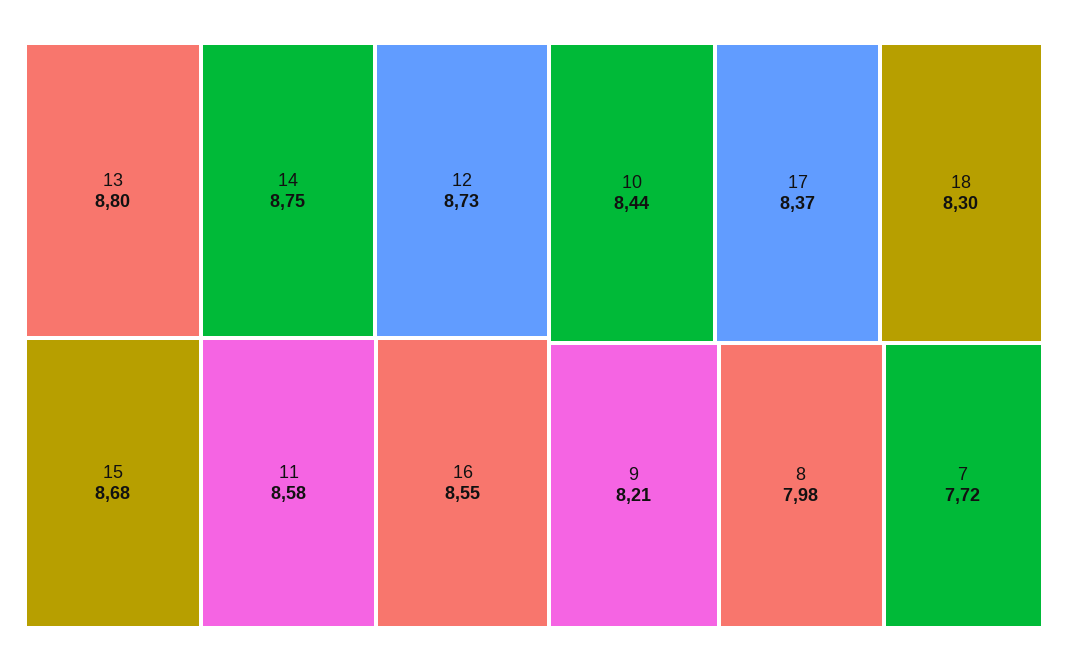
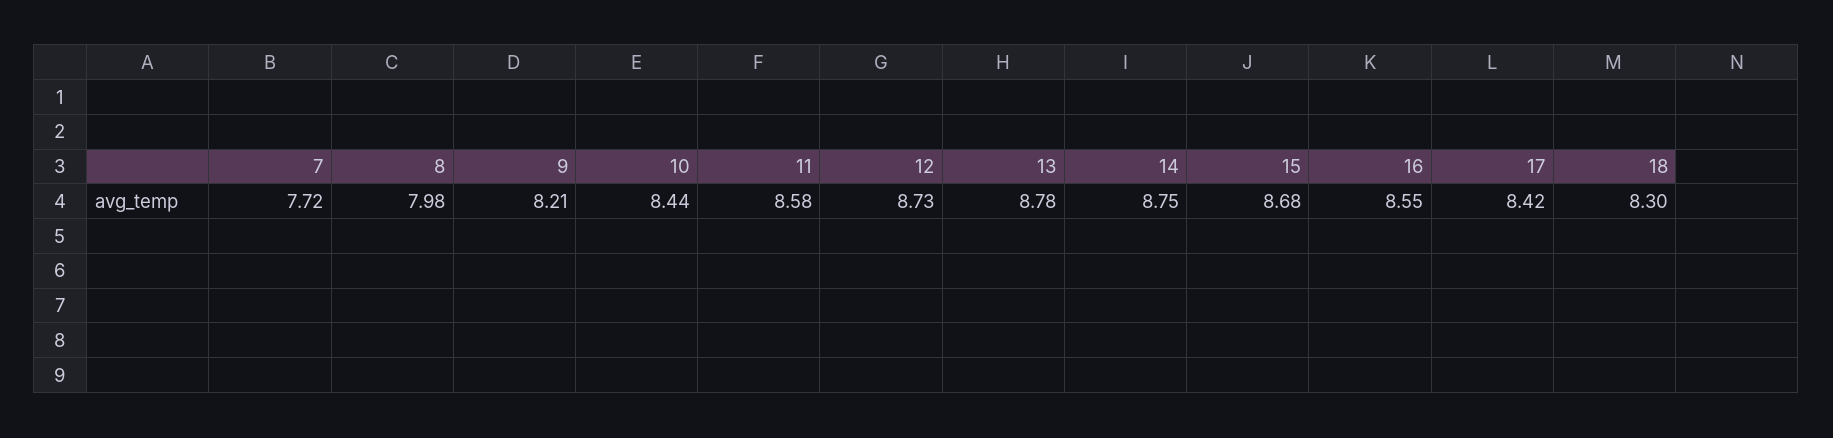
13: 8.8 -> 8.78
17: 8.37 -> 8.42

